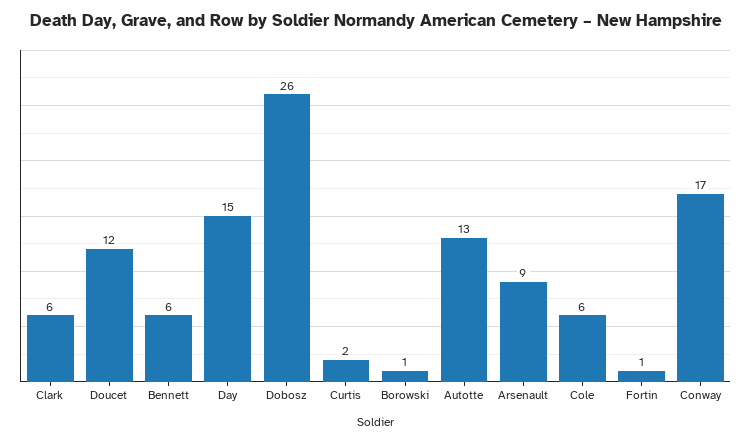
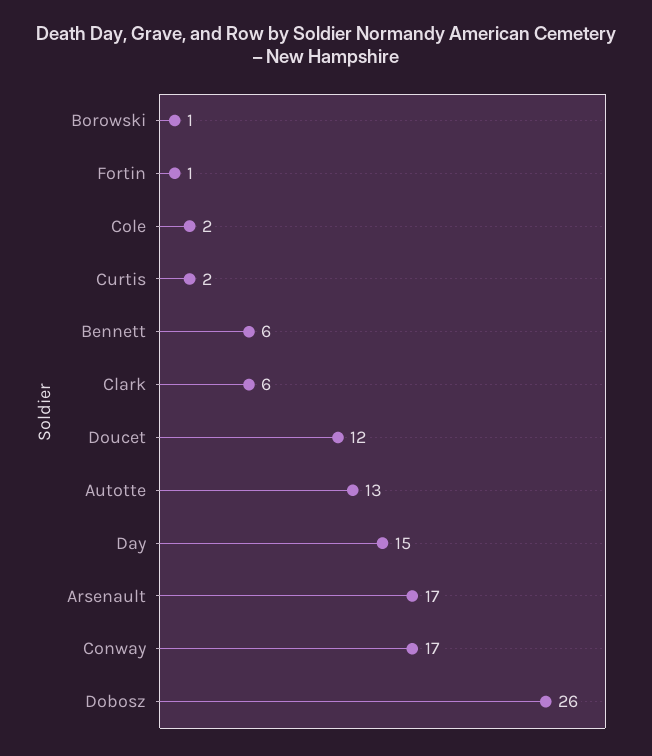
Arsenault: 9 -> 17
Cole: 6 -> 2

